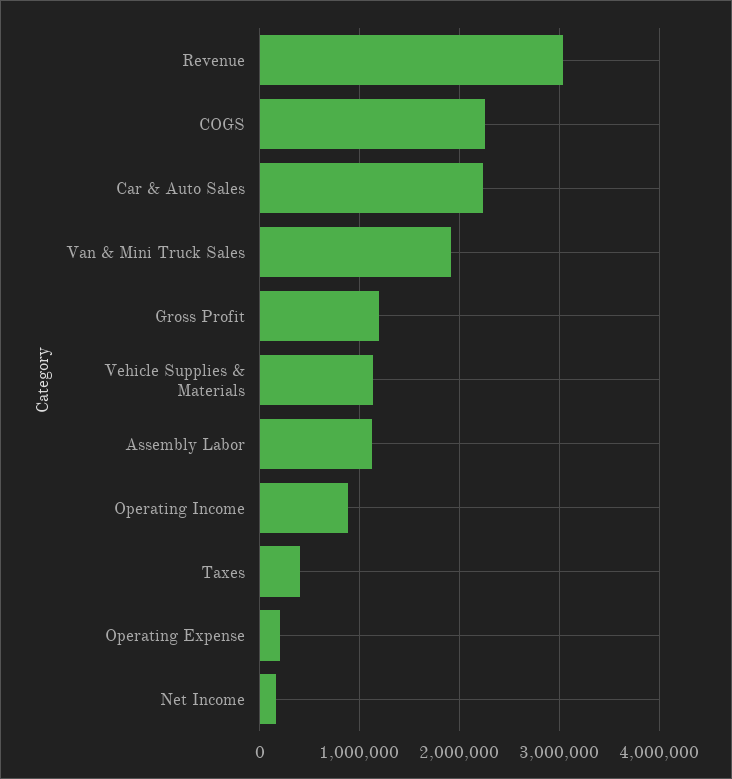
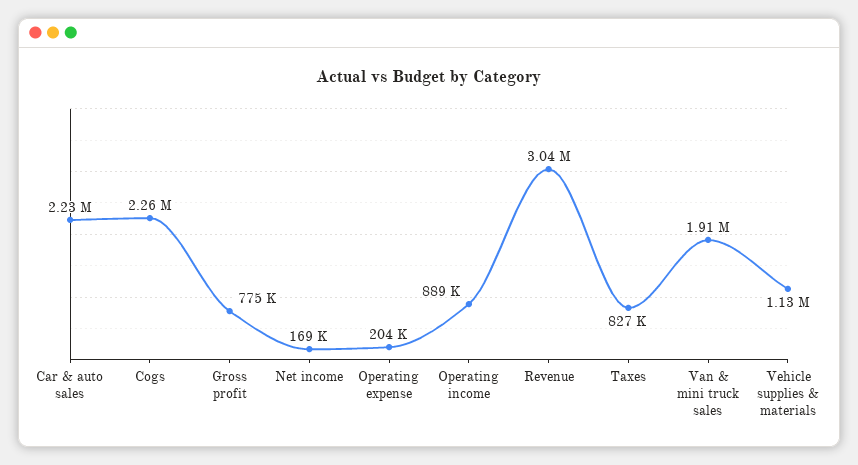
Gross Profit: 1200000 -> 775000
Assembly Labor: 1100000 -> none
Taxes: 400000 -> 827000

